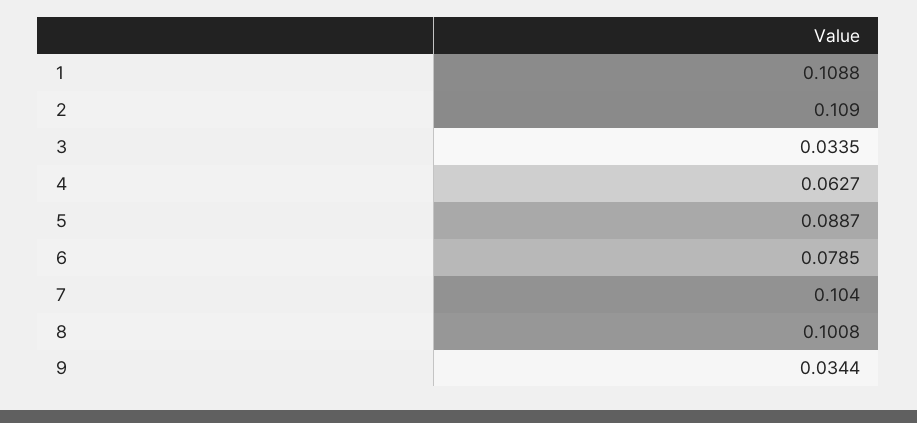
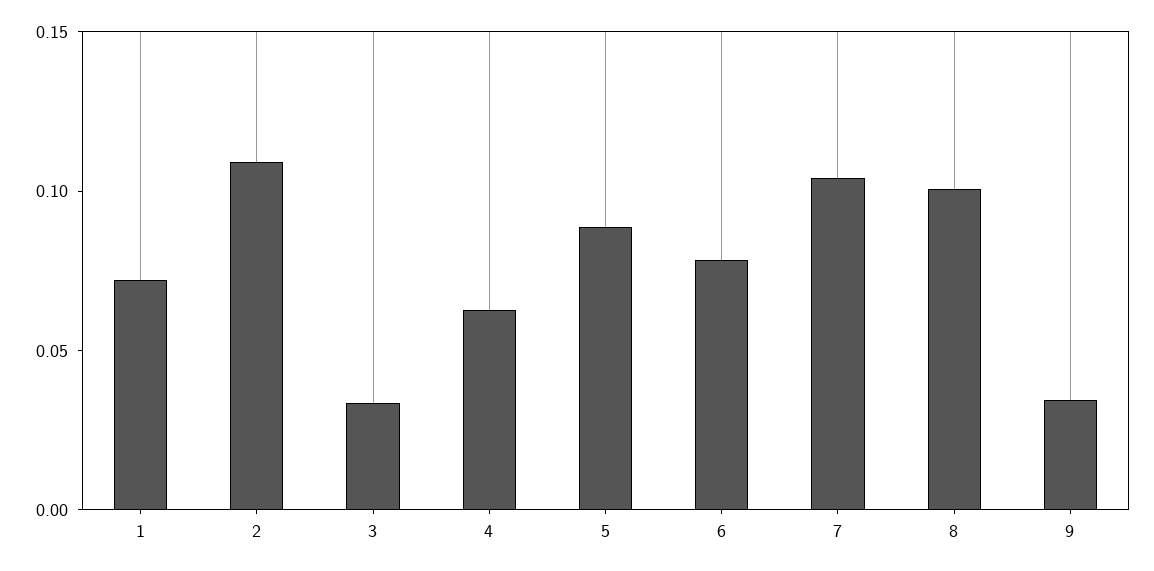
1: 0.1088 -> 0.07

